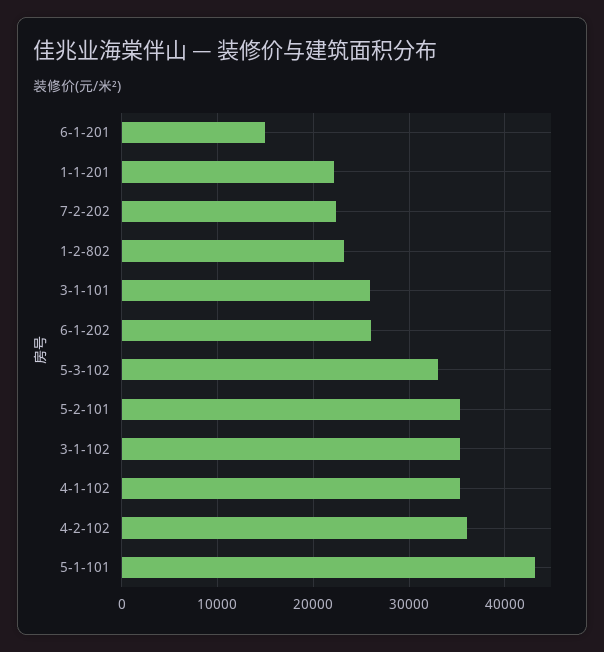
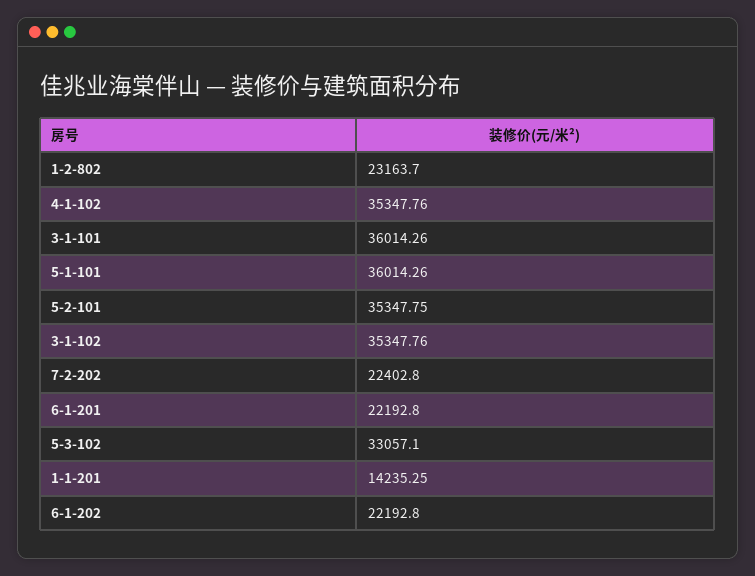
6-1-201: 15000 -> 22192.8
1-1-201: 22000 -> 14235.25
3-1-101: 26000 -> 36014.26
6-1-202: 26000 -> 22192.8
4-2-102: 36000 -> none
5-1-101: 43000 -> 36014.26

